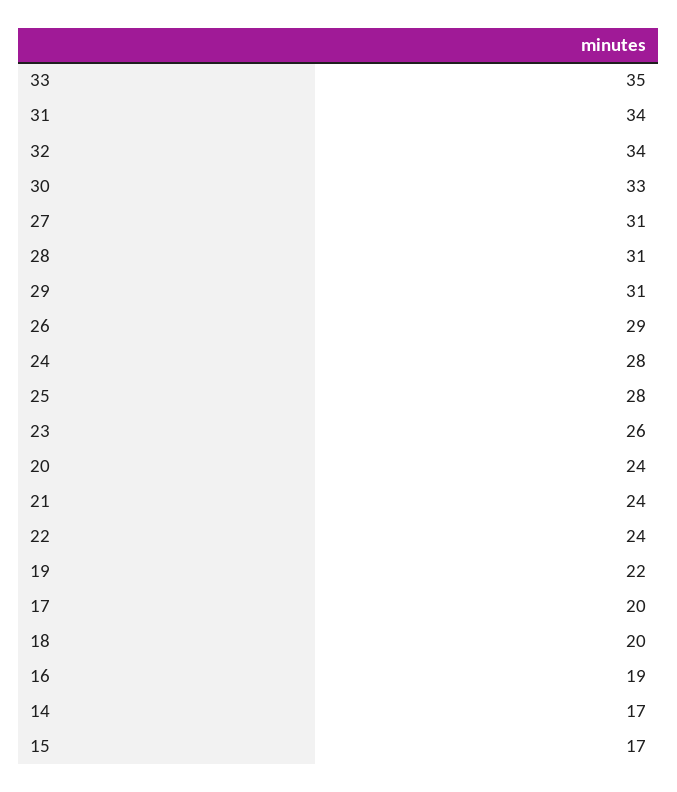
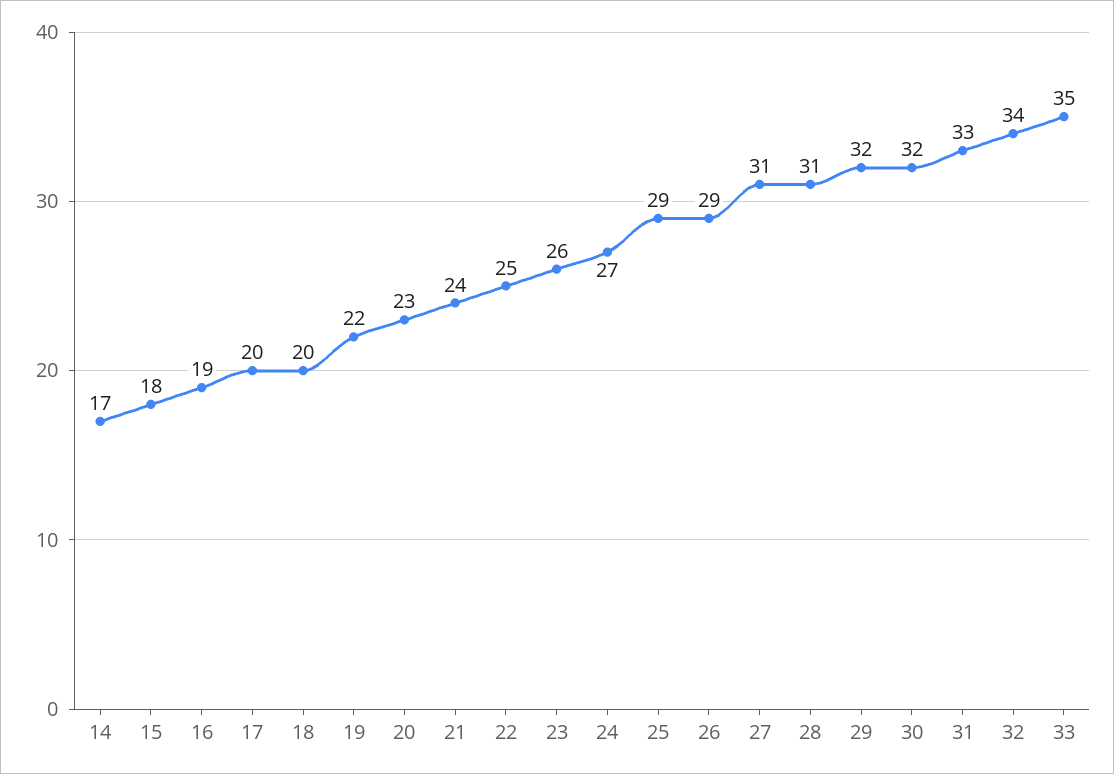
31: 34 -> 33
30: 33 -> 32
29: 31 -> 32
24: 28 -> 27
25: 28 -> 29
20: 24 -> 23
22: 24 -> 25
15: 17 -> 18

